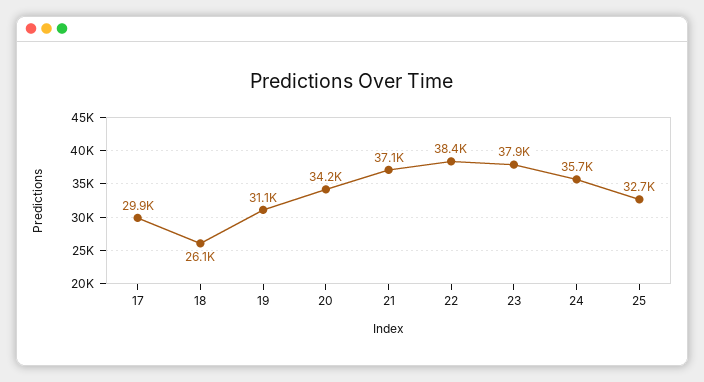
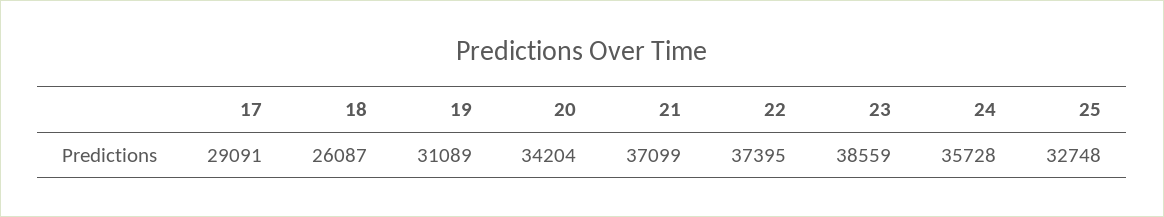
17: 29900 -> 29091
22: 38400 -> 37395
23: 37900 -> 38559

